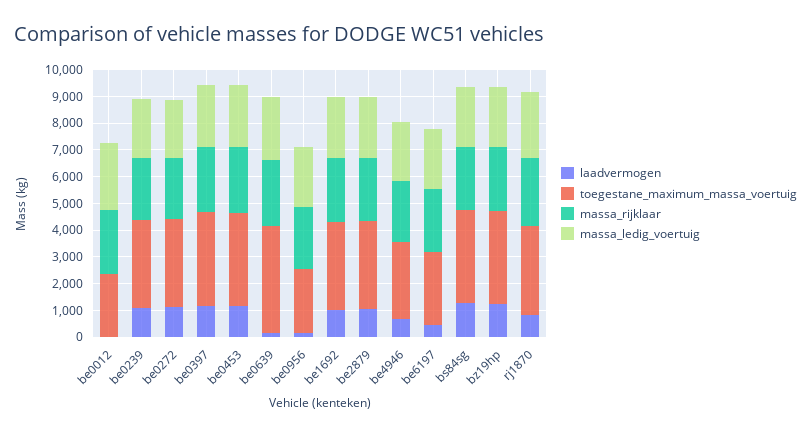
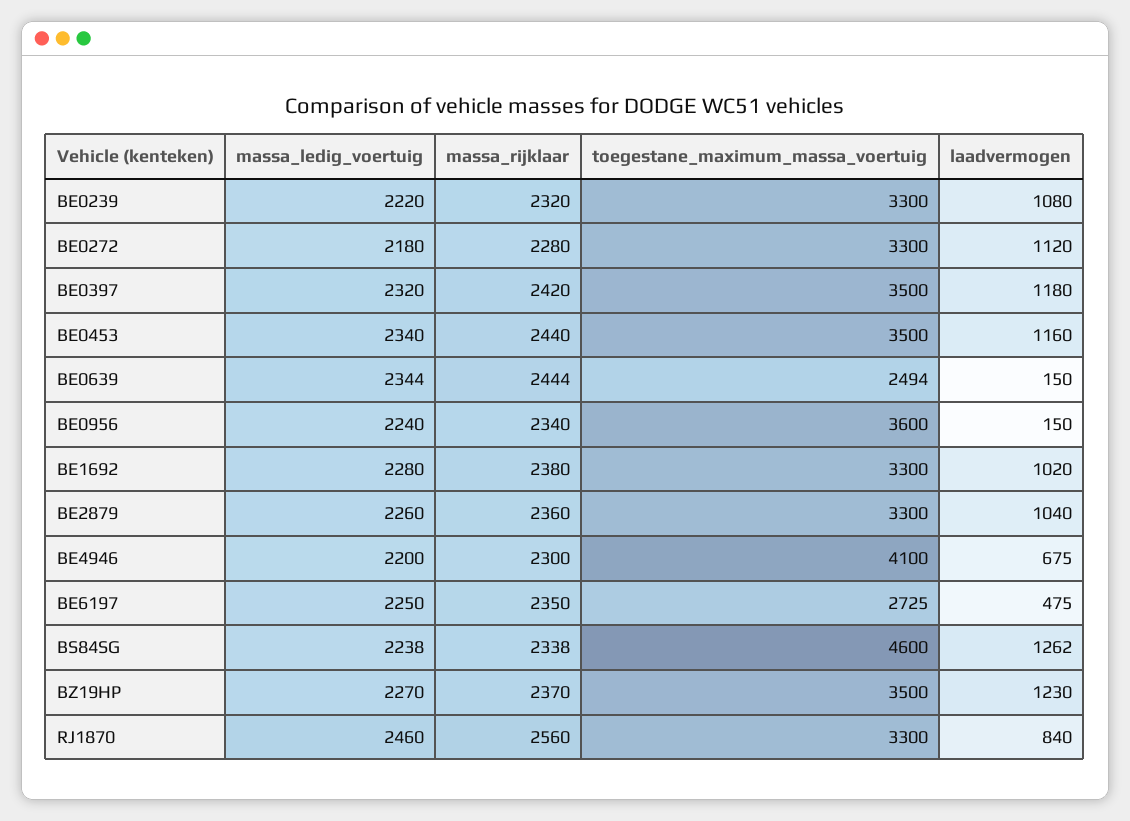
laadvermogen, be0012: 0 -> none
toegestane_maximum_massa_voertuig, be0012: 2500 -> none
massa_rijklaar, be0012: 2500 -> none
massa_ledig_voertuig, be0012: 2500 -> none
toegestane_maximum_massa_voertuig, be0639: 4000 -> 2494
toegestane_maximum_massa_voertuig, be0956: 2500 -> 3600
toegestane_maximum_massa_voertuig, be4946: 3000 -> 4100
toegestane_maximum_massa_voertuig, bs84sg: 3500 -> 4600

